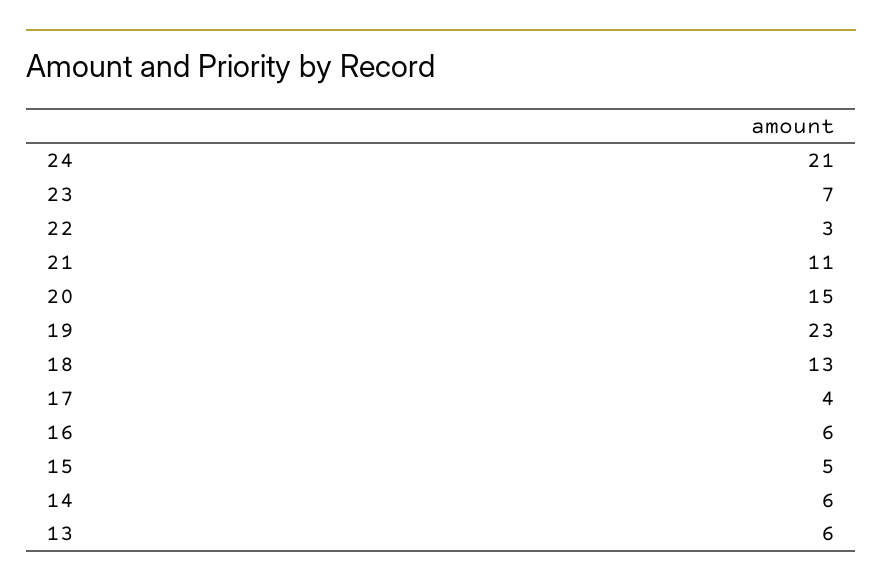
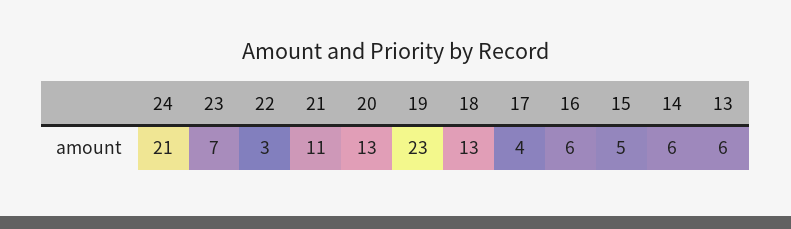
20: 15 -> 13

